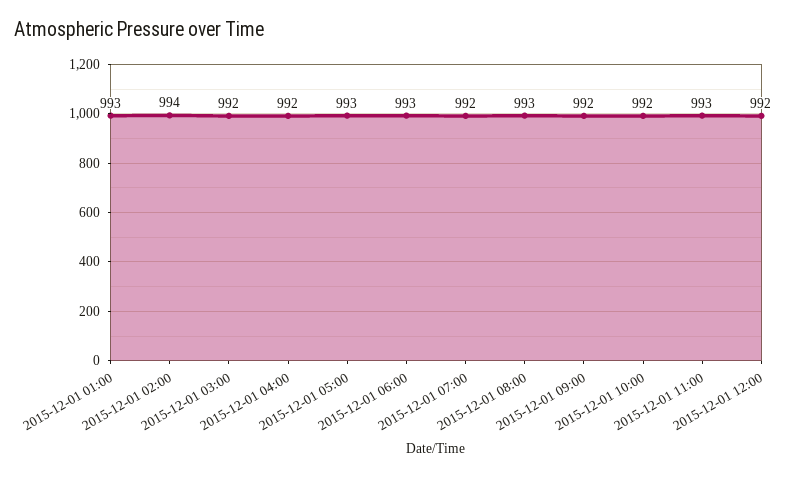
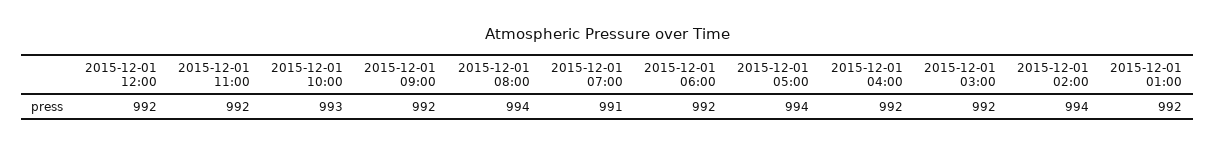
2015-12-01 01:00: 993 -> 992
2015-12-01 05:00: 993 -> 994
2015-12-01 06:00: 993 -> 992
2015-12-01 07:00: 992 -> 991
2015-12-01 08:00: 993 -> 994
2015-12-01 10:00: 992 -> 993
2015-12-01 11:00: 993 -> 992

